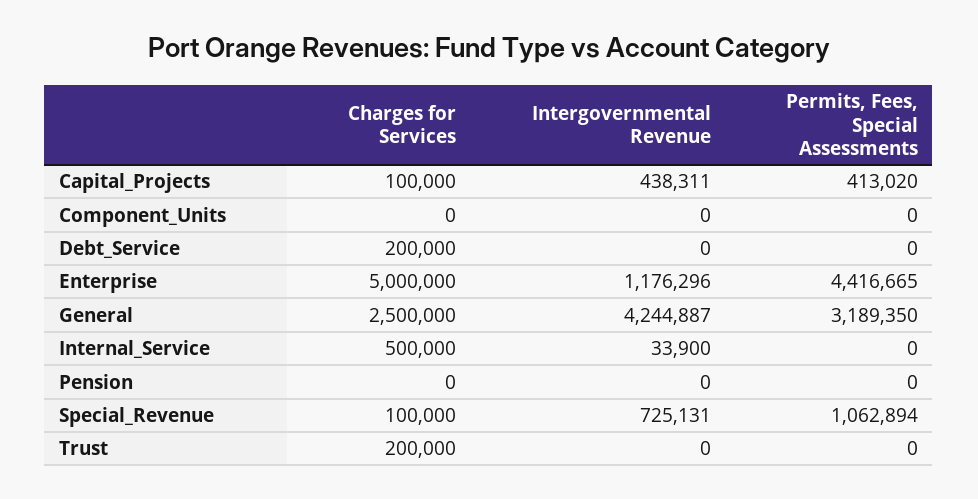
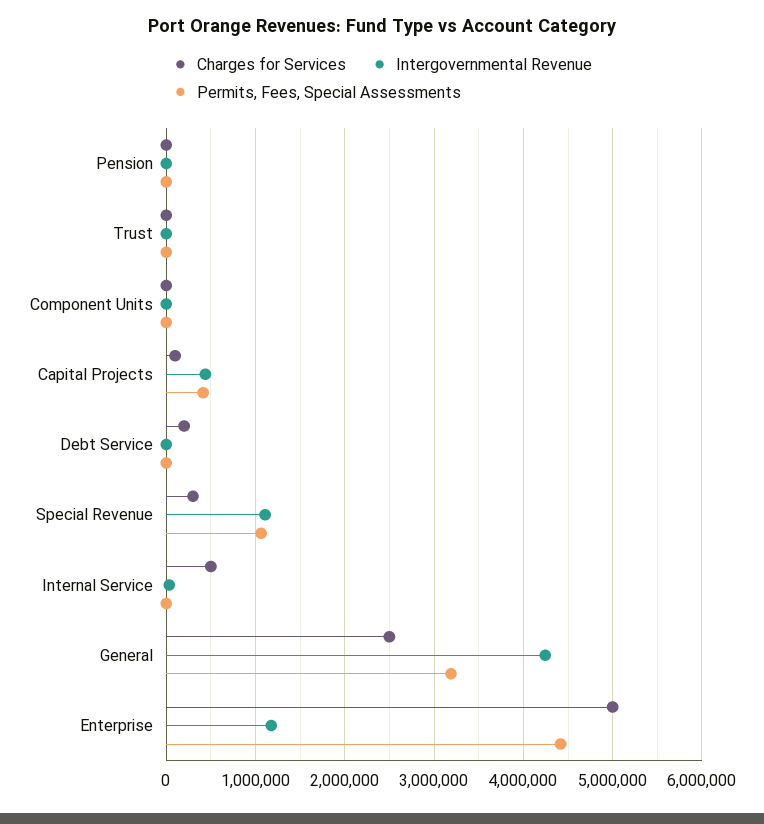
Charges for Services, Special_Revenue: 100000 -> 300000
Intergovernmental Revenue, Special_Revenue: 725131 -> 1100000
Charges for Services, Trust: 200000 -> 0

